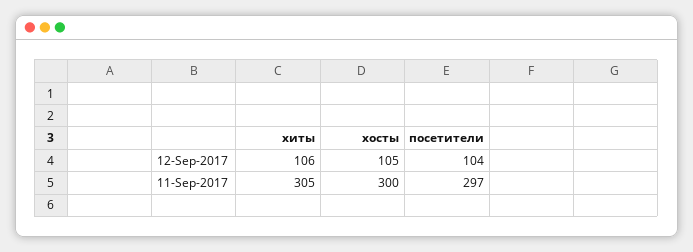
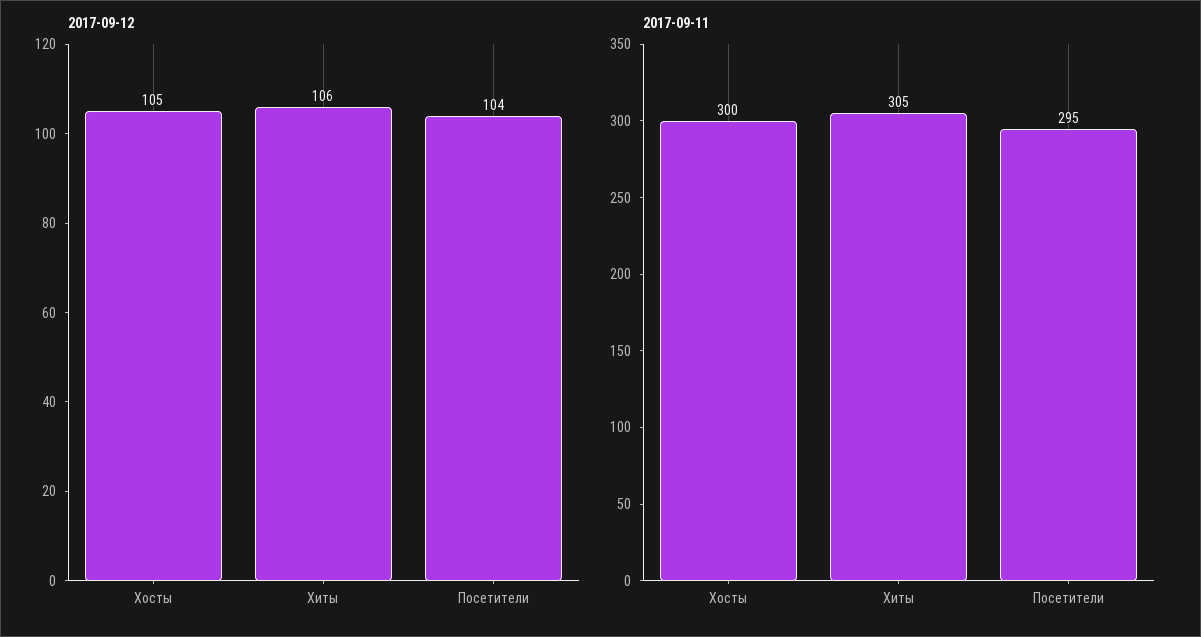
11-Sep-2017, посетители: 297 -> 295

